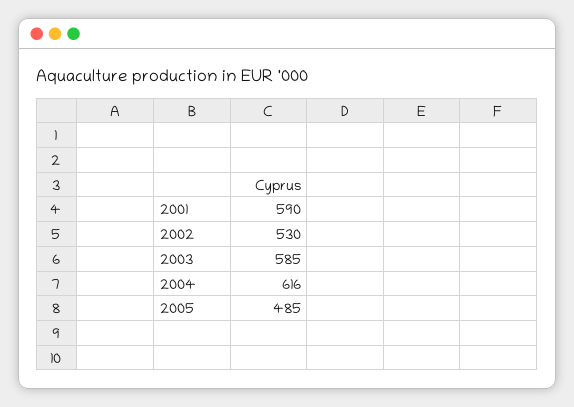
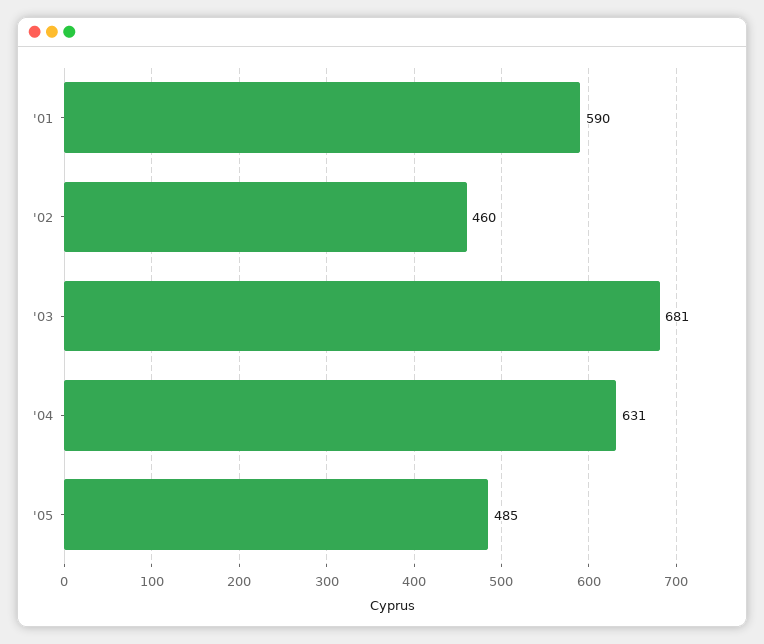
2002: 530 -> 460
2003: 585 -> 681
2004: 616 -> 631

